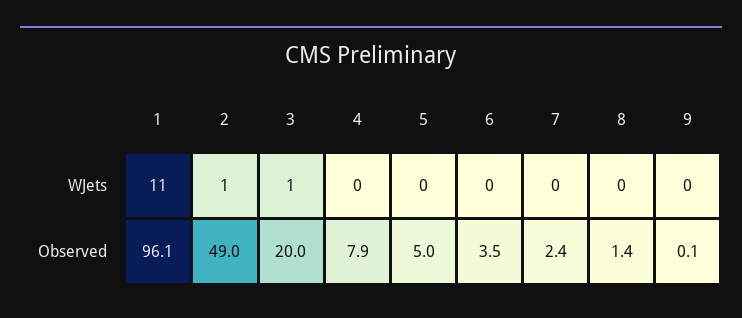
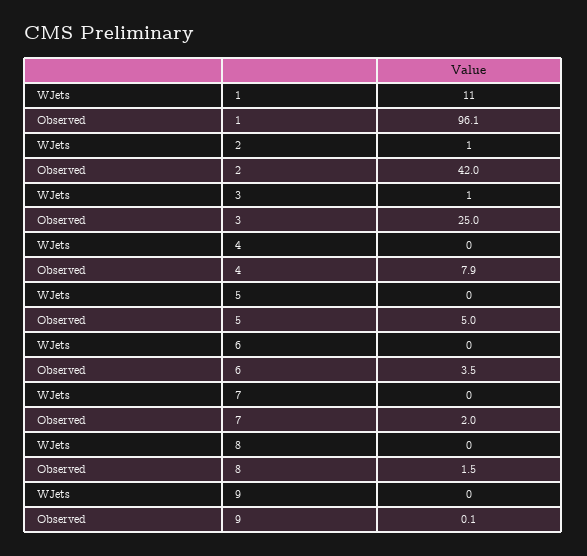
2, Observed: 49 -> 42
3, Observed: 20 -> 25
7, Observed: 2.4 -> 2
8, Observed: 1.4 -> 1.5

